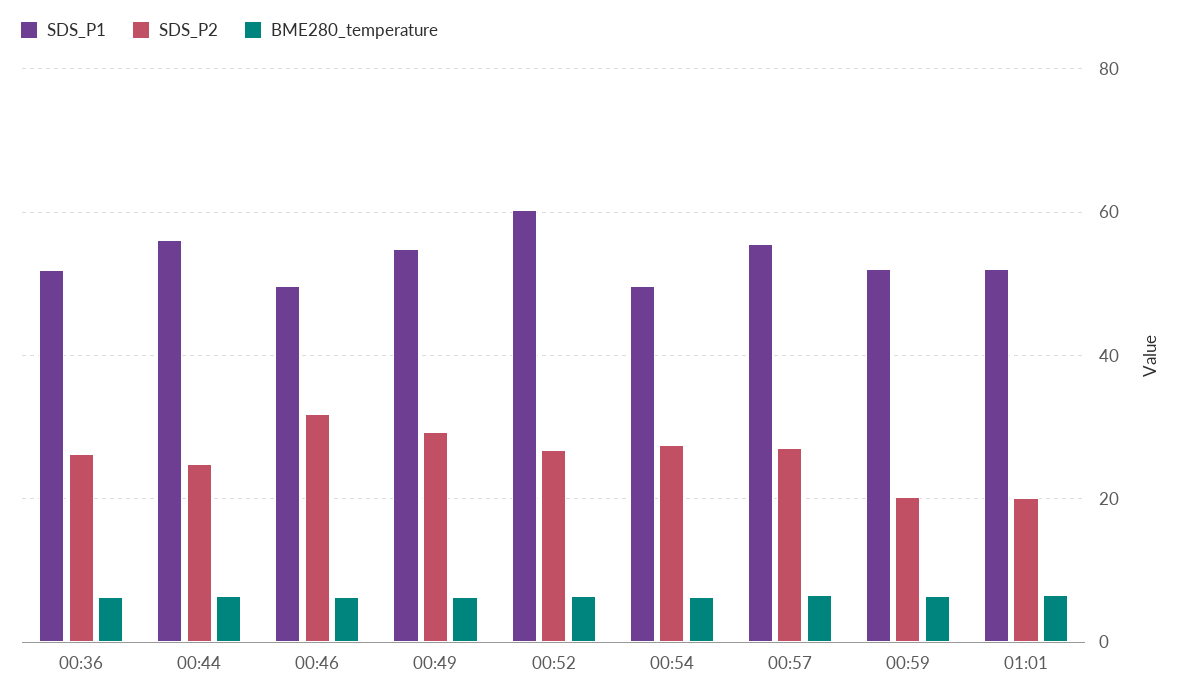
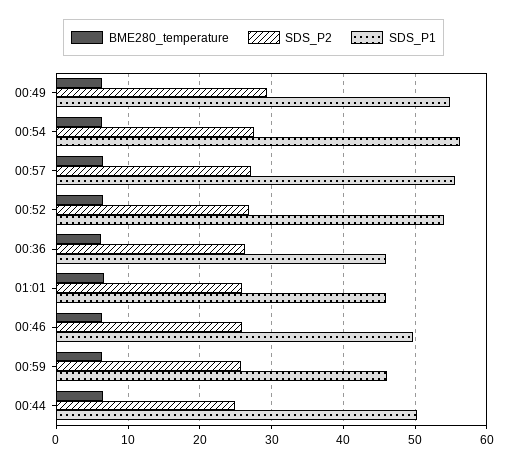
SDS_P1, 00:36: 52 -> 46
SDS_P1, 00:44: 56 -> 50
SDS_P2, 00:46: 32 -> 26
SDS_P1, 00:52: 60 -> 54
SDS_P1, 00:54: 50 -> 56
SDS_P1, 00:59: 52 -> 46
SDS_P2, 00:59: 20 -> 26
SDS_P1, 01:01: 52 -> 46
SDS_P2, 01:01: 20 -> 26

